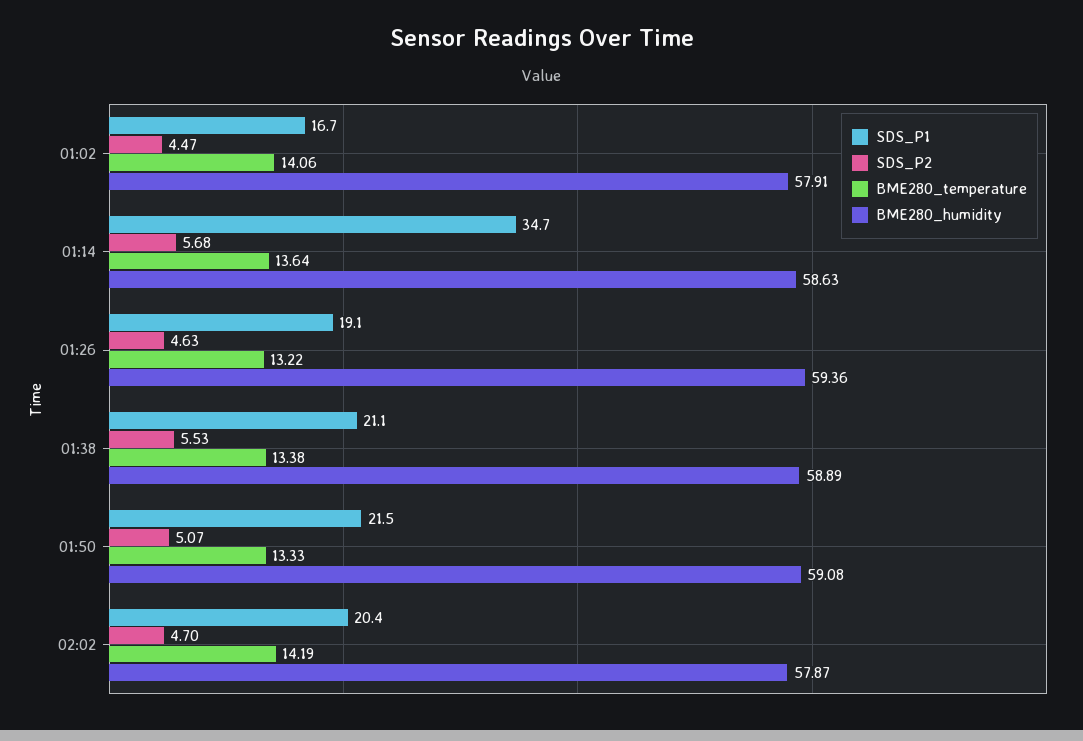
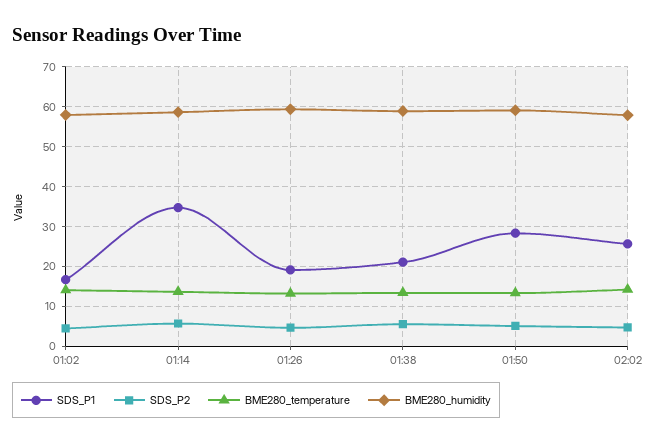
SDS_P1, 01:50: 21.5 -> 28
SDS_P1, 02:02: 20.4 -> 26

